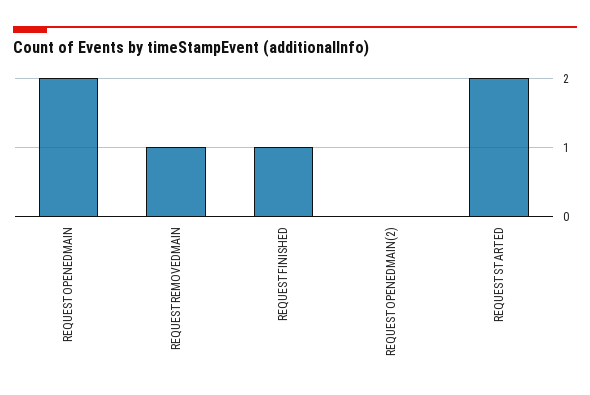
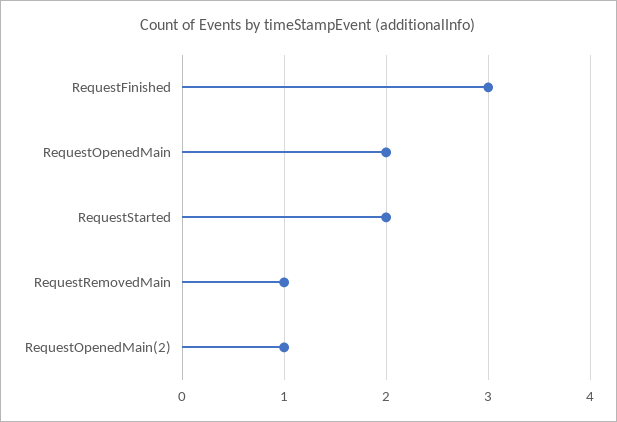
REQUESTFINISHED: 1 -> 3
REQUESTOPENEDMAIN(2): 0 -> 1

